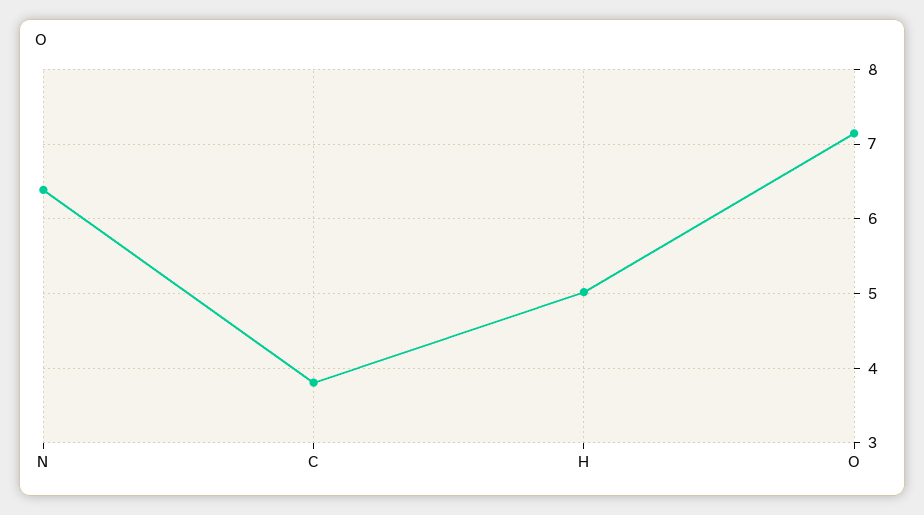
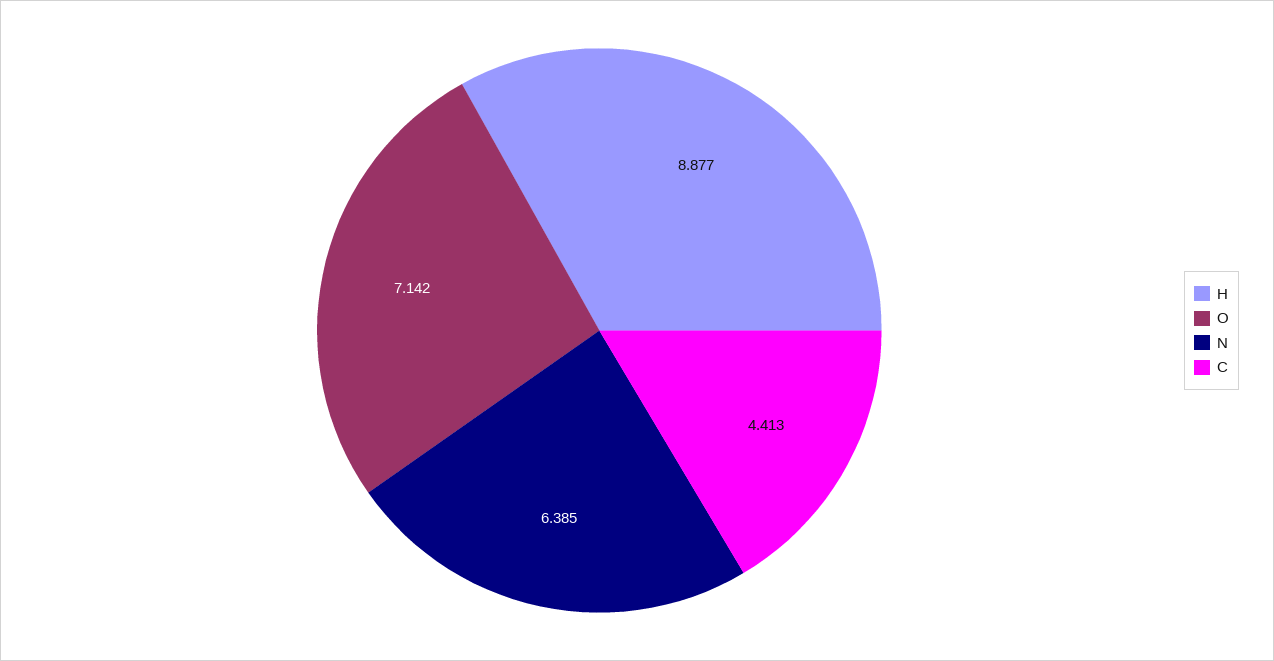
C: 3.8 -> 4.413
H: 5 -> 8.877

